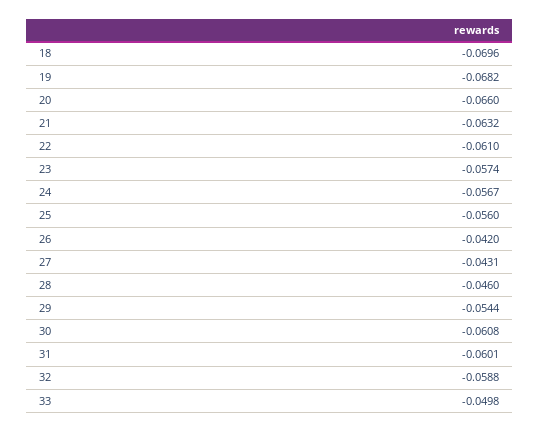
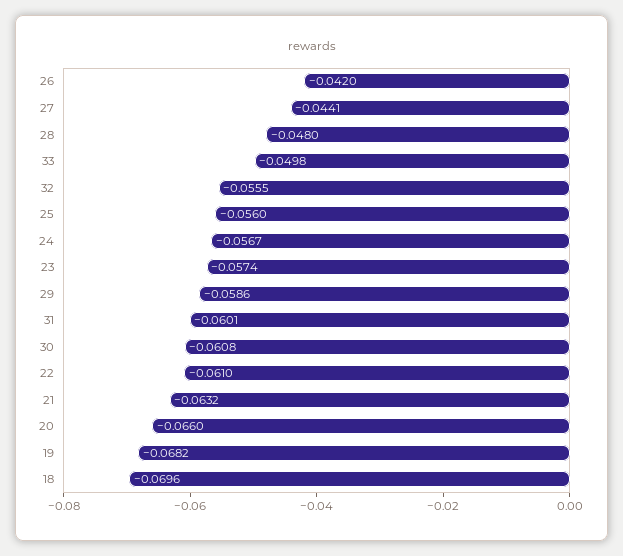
27: -0.0431 -> -0.0441
28: -0.046 -> -0.048
29: -0.0544 -> -0.0586
32: -0.0588 -> -0.0555

